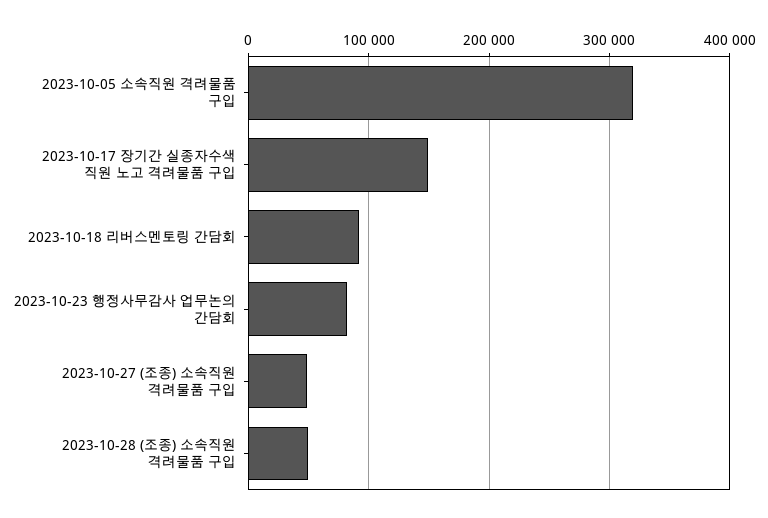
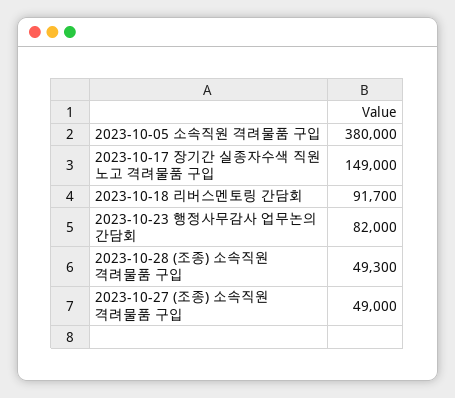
2023-10-05 소속직원 격려물품 구입: 320000 -> 380000

